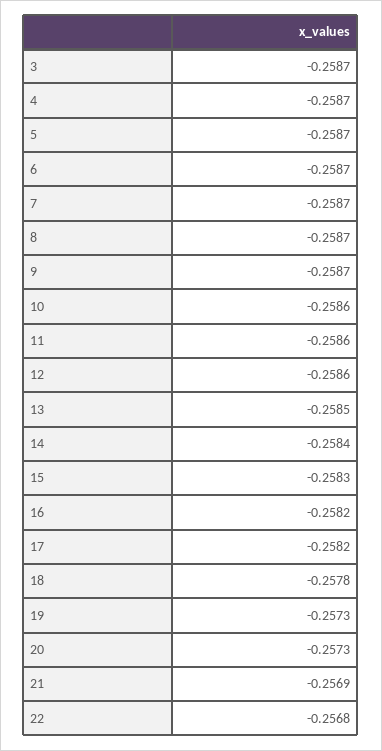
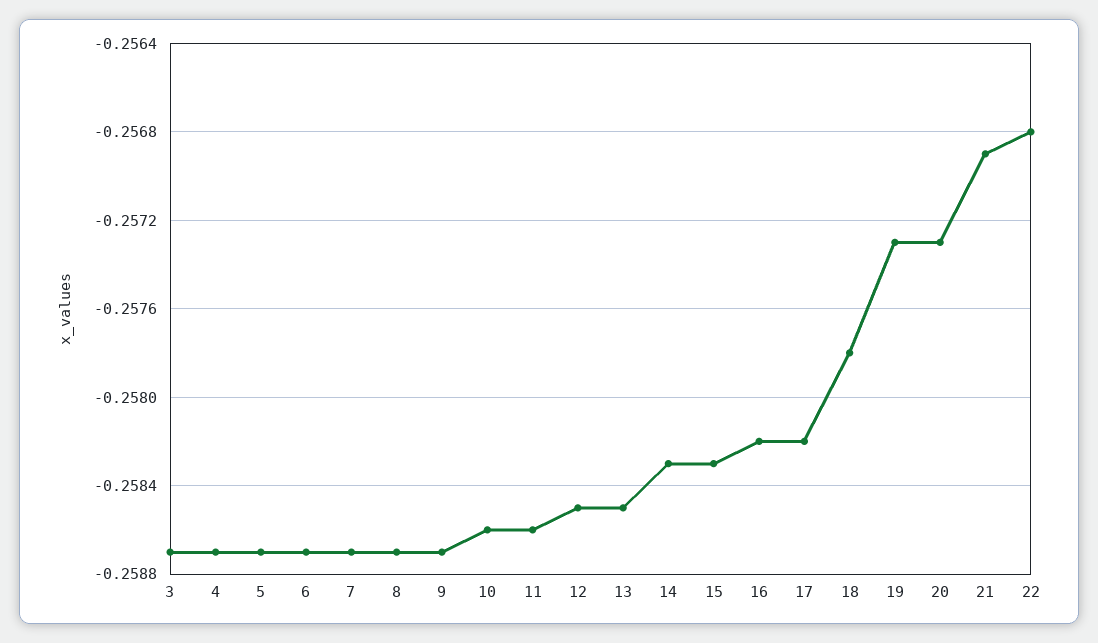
12: -0.2586 -> -0.2585
14: -0.2584 -> -0.2583

